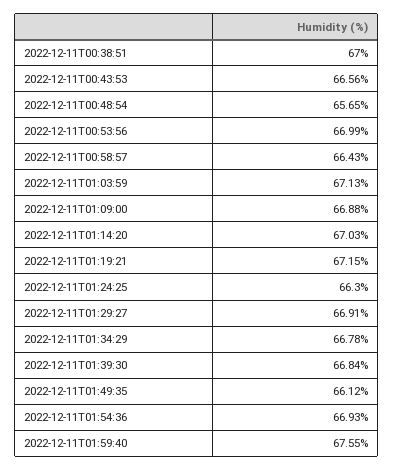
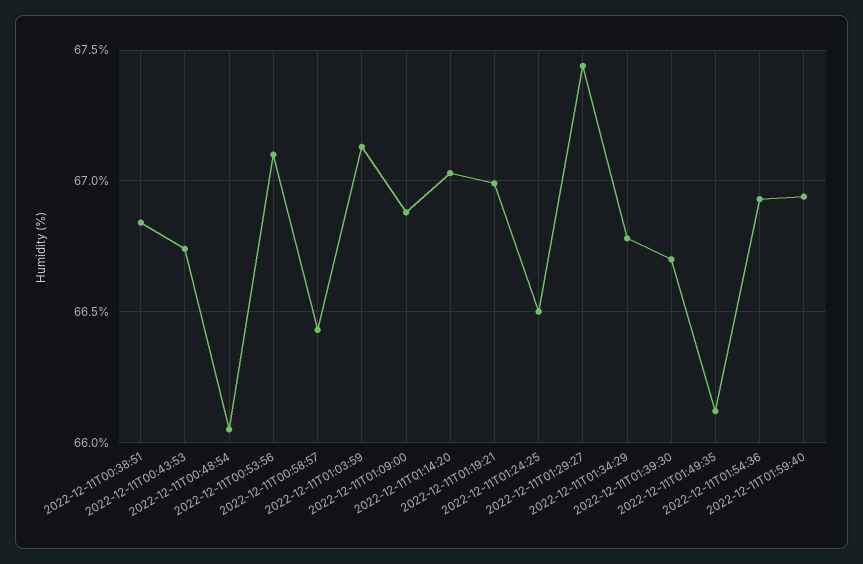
2022-12-11T00:38:51: 67 -> 66.85
2022-12-11T00:43:53: 66.56 -> 66.75
2022-12-11T00:48:54: 65.65 -> 66.05
2022-12-11T00:53:56: 66.99 -> 67.1
2022-12-11T01:19:21: 67.15 -> 67
2022-12-11T01:24:25: 66.3 -> 66.5
2022-12-11T01:29:27: 66.91 -> 67.45
2022-12-11T01:39:30: 66.84 -> 66.7
2022-12-11T01:59:40: 67.55 -> 66.95

